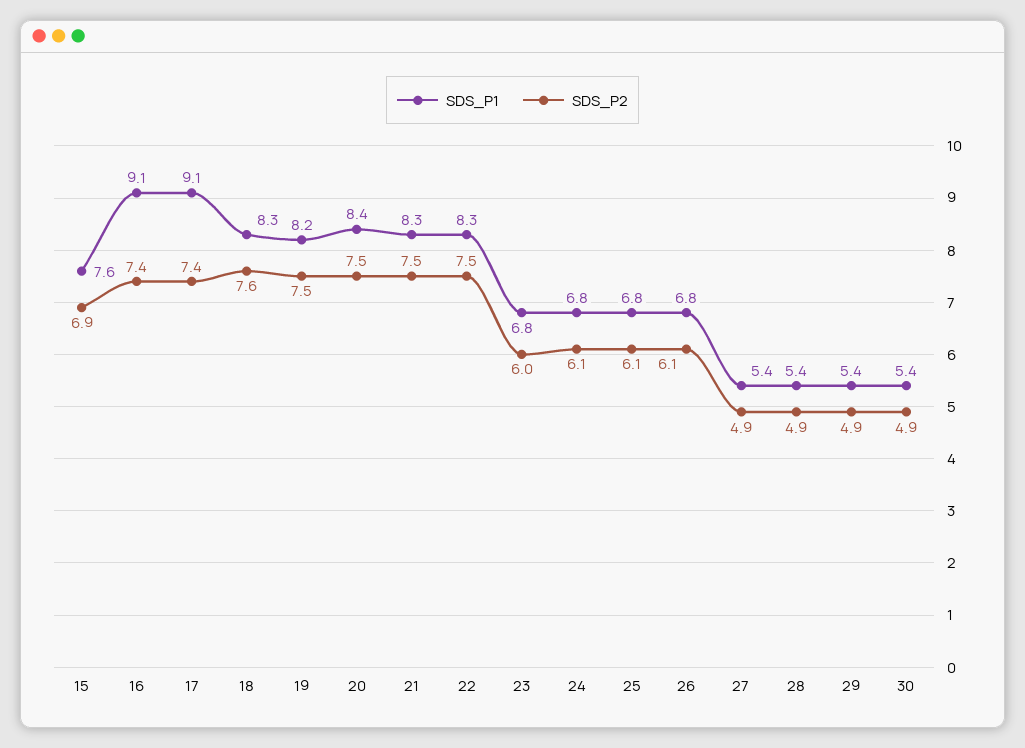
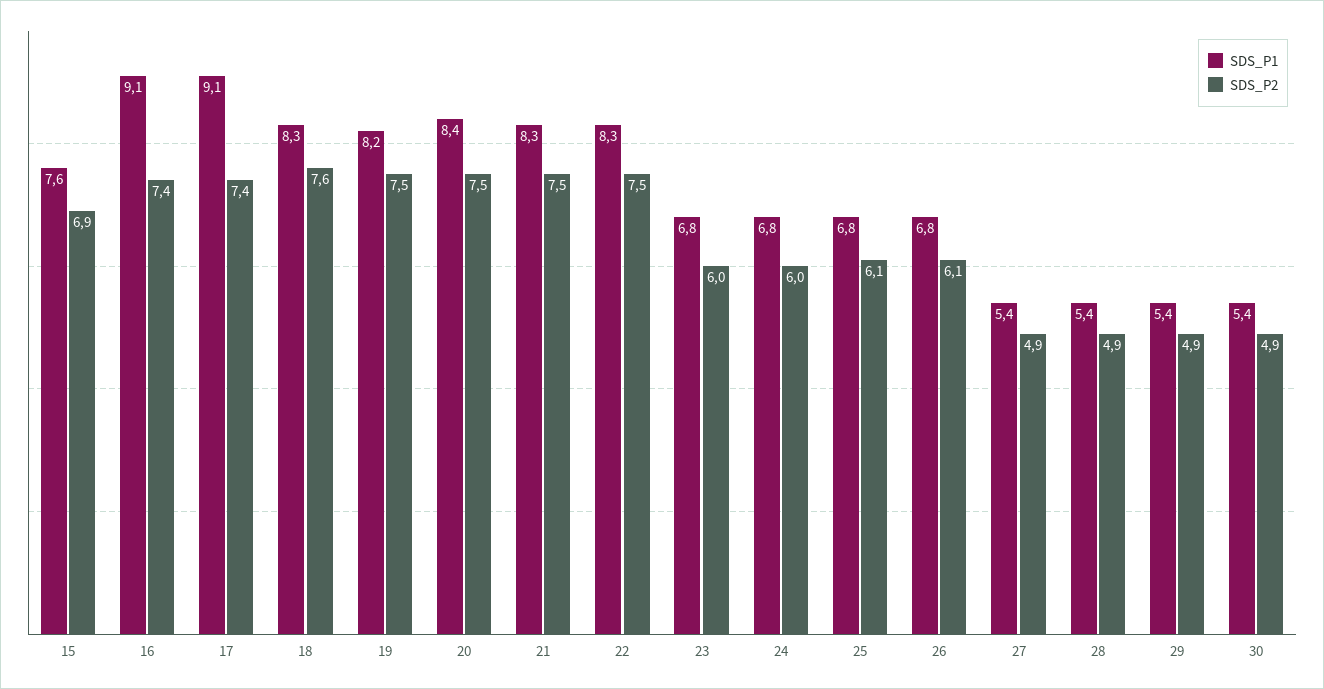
SDS_P2, 24: 6.1 -> 6

